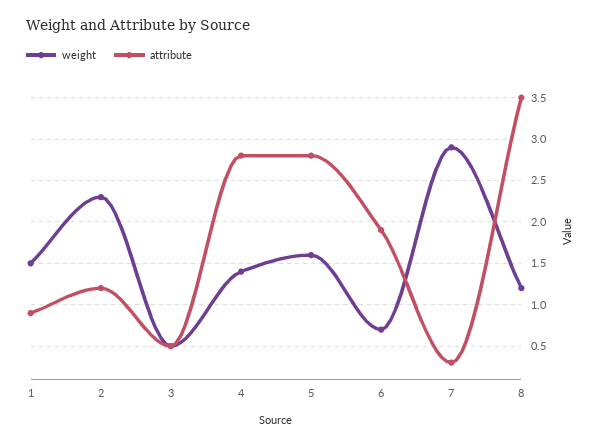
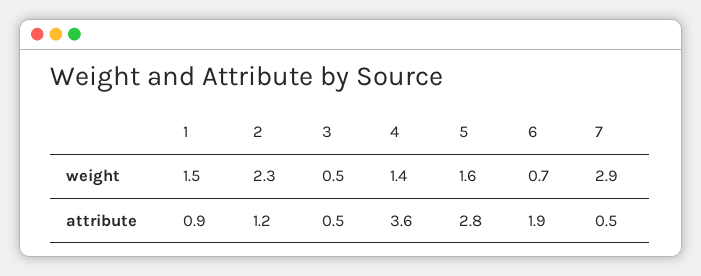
attribute, 4: 2.8 -> 3.6
attribute, 7: 0.3 -> 0.5
weight, 8: 1.2 -> none
attribute, 8: 3.5 -> none

